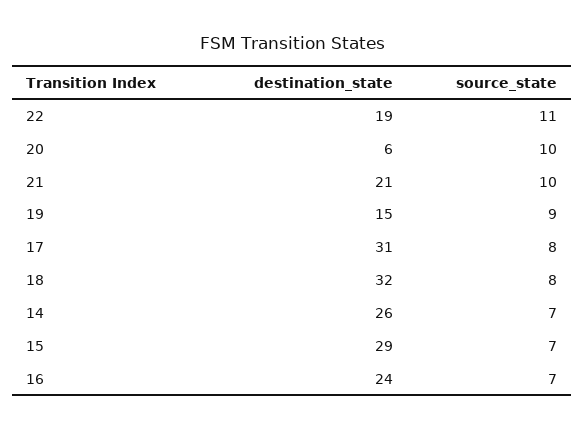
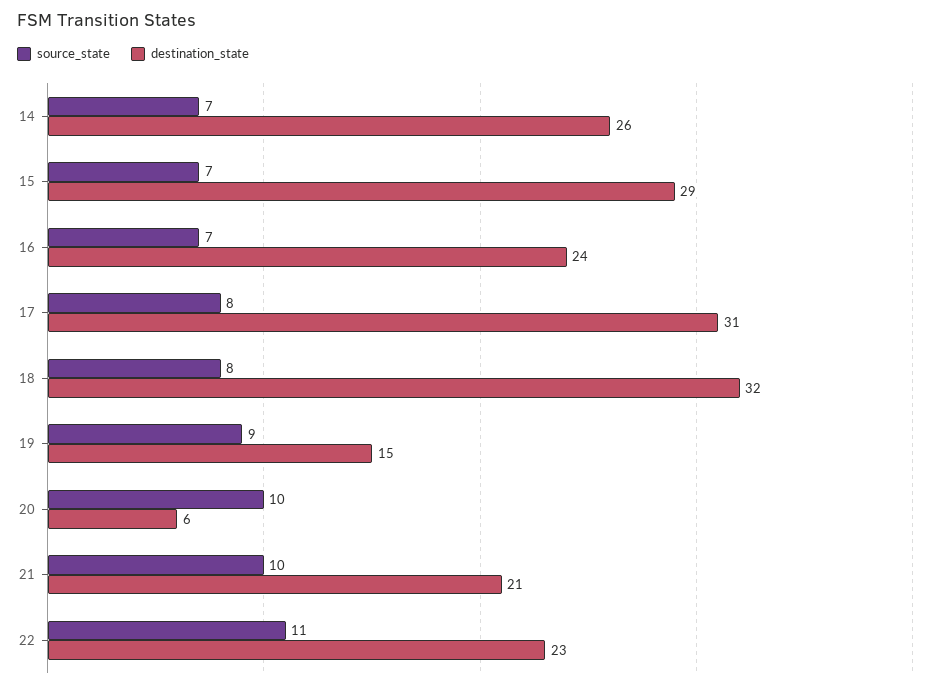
destination_state, 22: 19 -> 23

